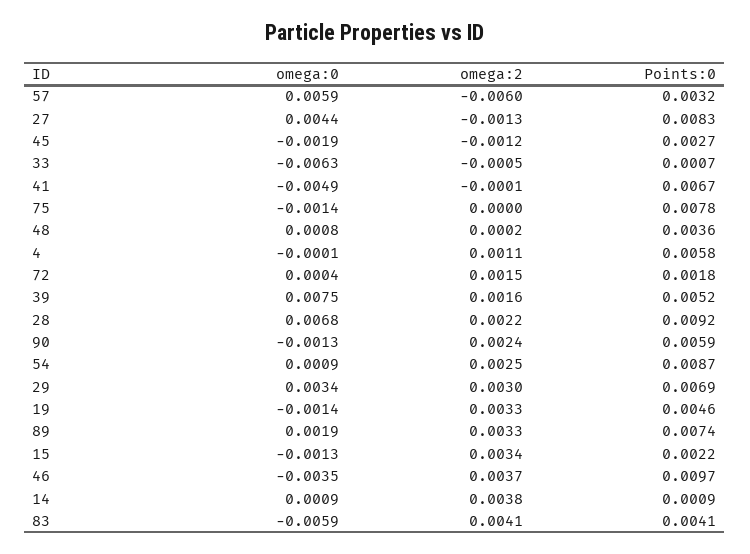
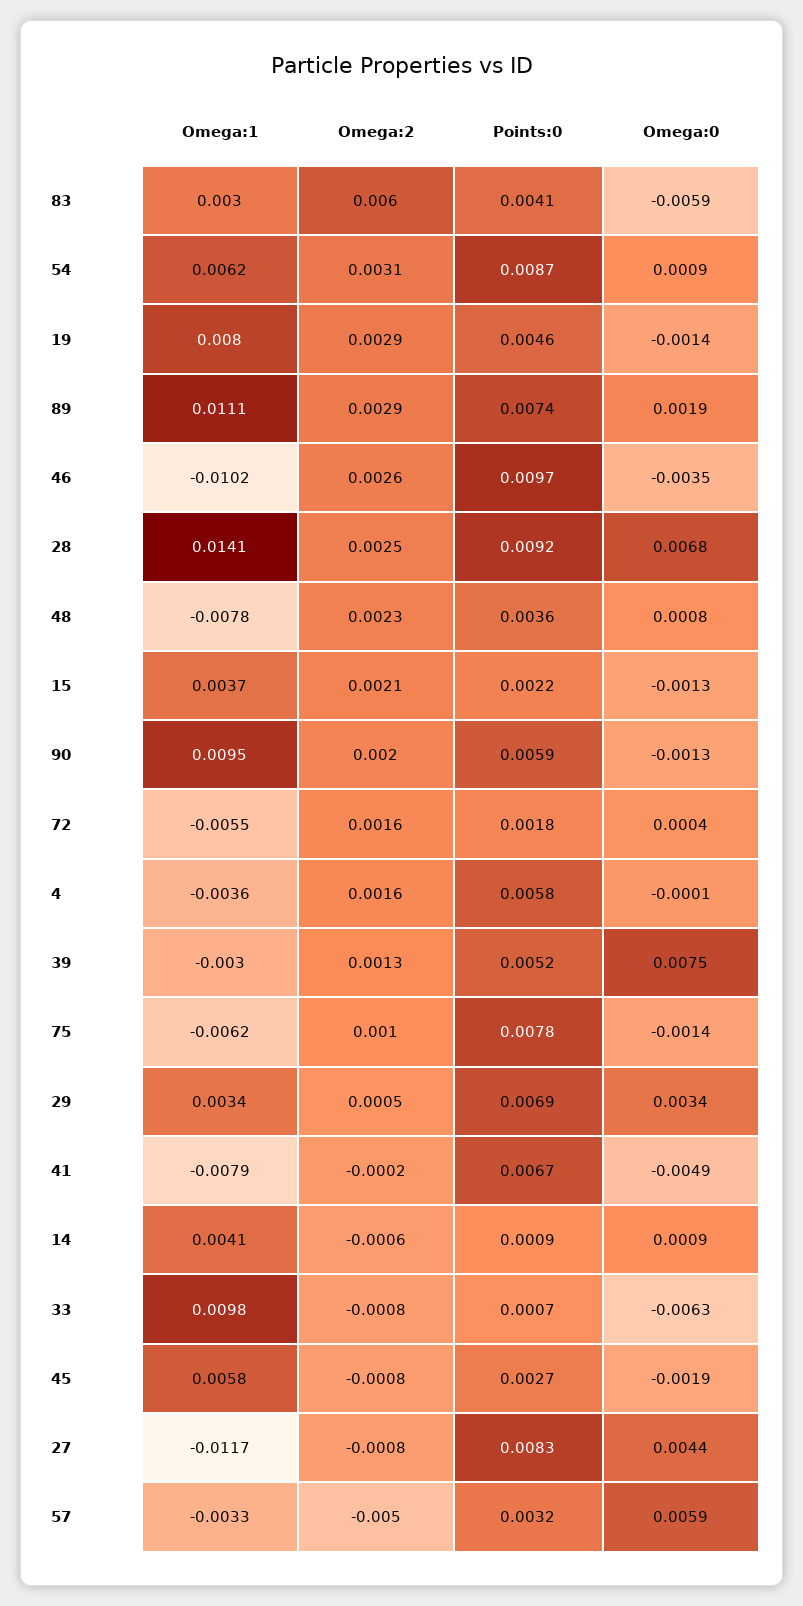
omega:2, 57: -0.006 -> -0.005
omega:2, 27: -0.0013 -> -0.0008
omega:2, 45: -0.0012 -> -0.0008
omega:2, 33: -0.0005 -> -0.0008
omega:2, 41: -0.0001 -> -0.0002
omega:2, 75: 0 -> 0.001
omega:2, 48: 0.0002 -> 0.0023
omega:2, 4: 0.0011 -> 0.0016
omega:2, 72: 0.0015 -> 0.0016
omega:2, 39: 0.0016 -> 0.0013
omega:2, 28: 0.0022 -> 0.0025
omega:2, 90: 0.0024 -> 0.002
omega:2, 54: 0.0025 -> 0.0031
omega:2, 29: 0.003 -> 0.0005
omega:2, 19: 0.0033 -> 0.0029
omega:2, 89: 0.0033 -> 0.0029
omega:2, 15: 0.0034 -> 0.0021
omega:2, 46: 0.0037 -> 0.0026
omega:2, 14: 0.0038 -> -0.0006
omega:2, 83: 0.0041 -> 0.006
Omega:1, 83: none -> 0.003
Omega:1, 54: none -> 0.0062
Omega:1, 19: none -> 0.008
Omega:1, 89: none -> 0.0111
Omega:1, 46: none -> -0.0102
Omega:1, 28: none -> 0.0141
Omega:1, 48: none -> -0.0078
Omega:1, 15: none -> 0.0037
Omega:1, 90: none -> 0.0095
Omega:1, 72: none -> -0.0055
Omega:1, 4: none -> -0.0036
Omega:1, 39: none -> -0.003
Omega:1, 75: none -> -0.0062
Omega:1, 29: none -> 0.0034
Omega:1, 41: none -> -0.0079
Omega:1, 14: none -> 0.0041
Omega:1, 33: none -> 0.0098
Omega:1, 45: none -> 0.0058
Omega:1, 27: none -> -0.0117
Omega:1, 57: none -> -0.0033

